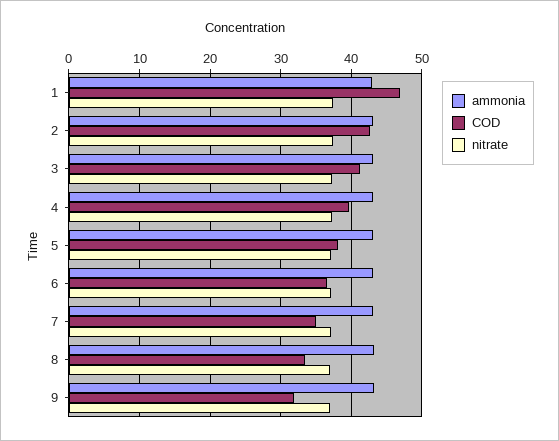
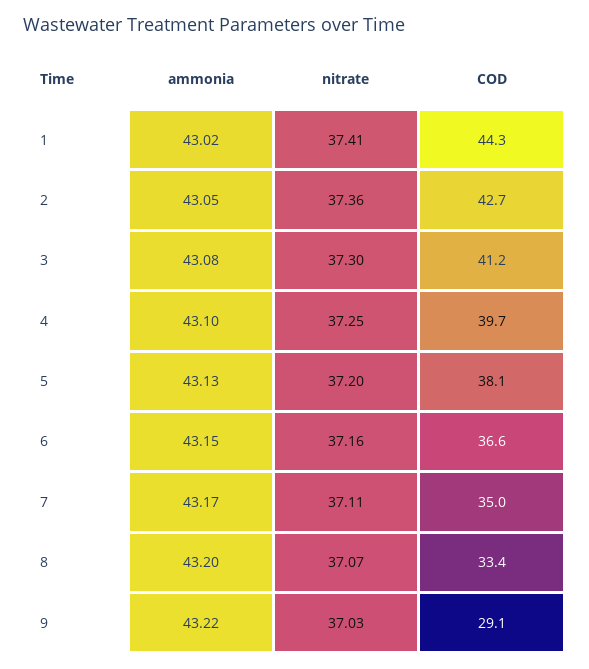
COD, 1: 47 -> 44.3
COD, 9: 32 -> 29.1

